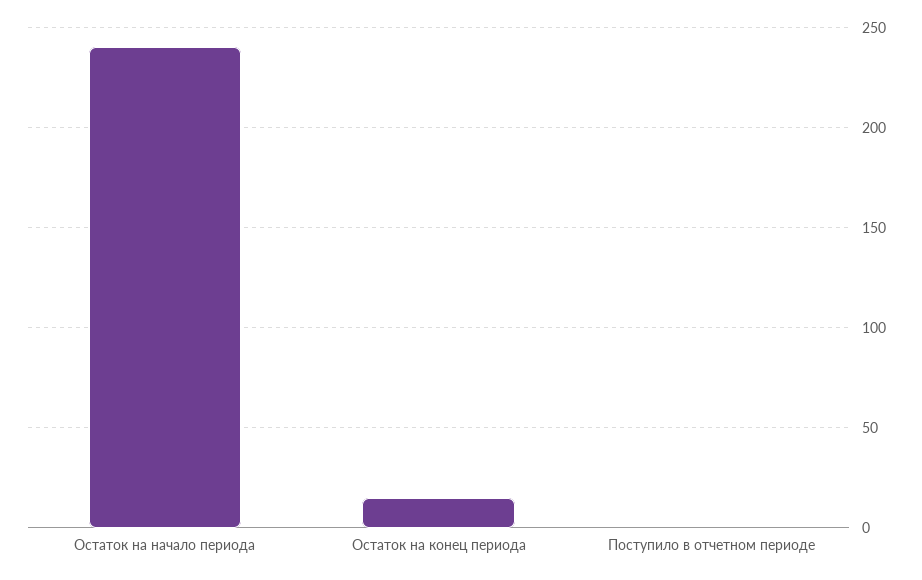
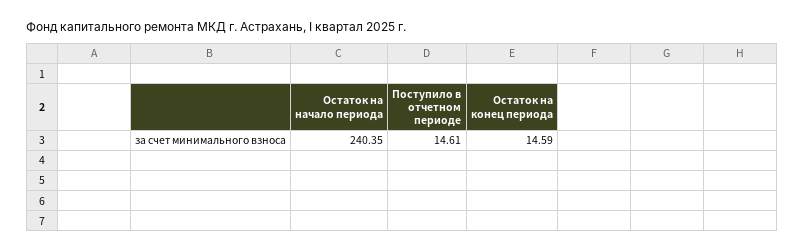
Поступило в отчетном периоде: 0 -> 14.61

